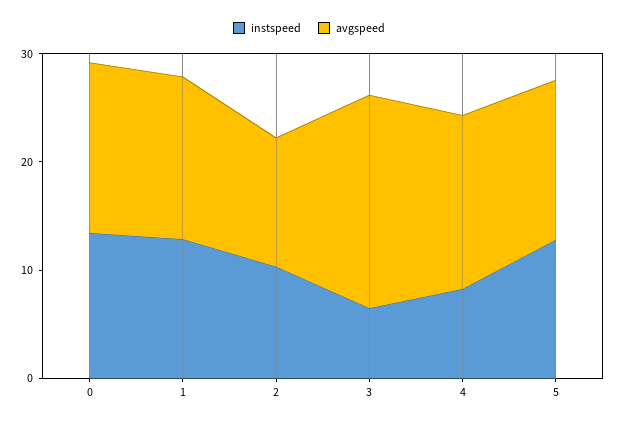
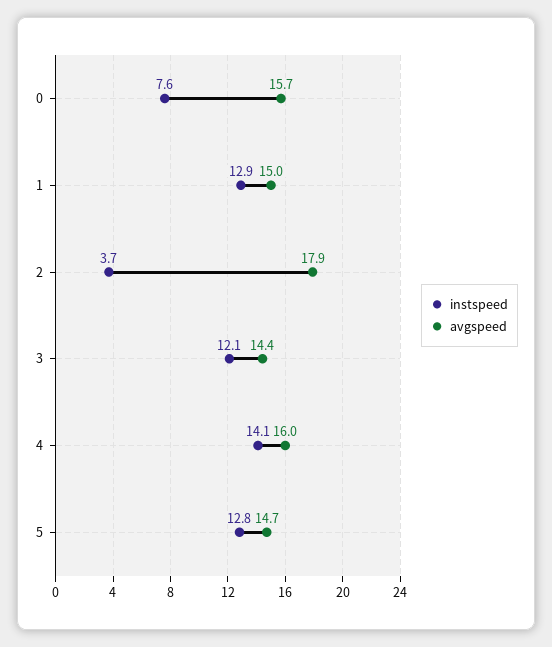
instspeed, 0: 14 -> 7.6
instspeed, 2: 10 -> 3.7
avgspeed, 2: 12 -> 17.9
instspeed, 3: 6 -> 12.1
avgspeed, 3: 20 -> 14.4
instspeed, 4: 8 -> 14.1

